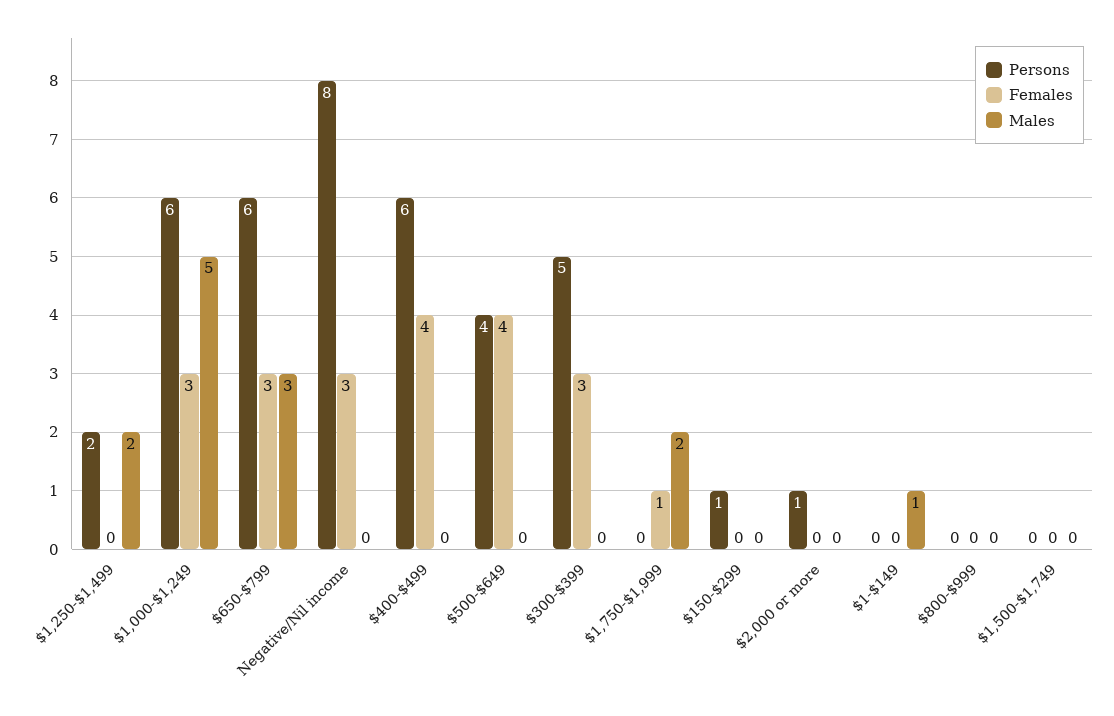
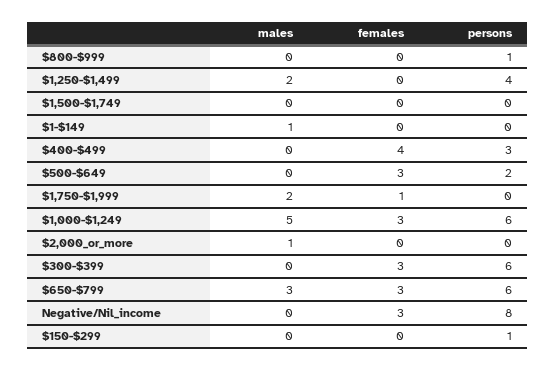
Persons, $1,250-$1,499: 2 -> 4
Persons, $400-$499: 6 -> 3
Persons, $500-$649: 4 -> 2
Females, $500-$649: 4 -> 3
Persons, $300-$399: 5 -> 6
Persons, $2,000 or more: 1 -> 0
Males, $2,000 or more: 0 -> 1
Persons, $800-$999: 0 -> 1

